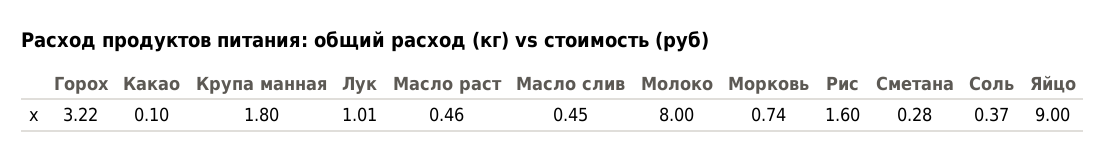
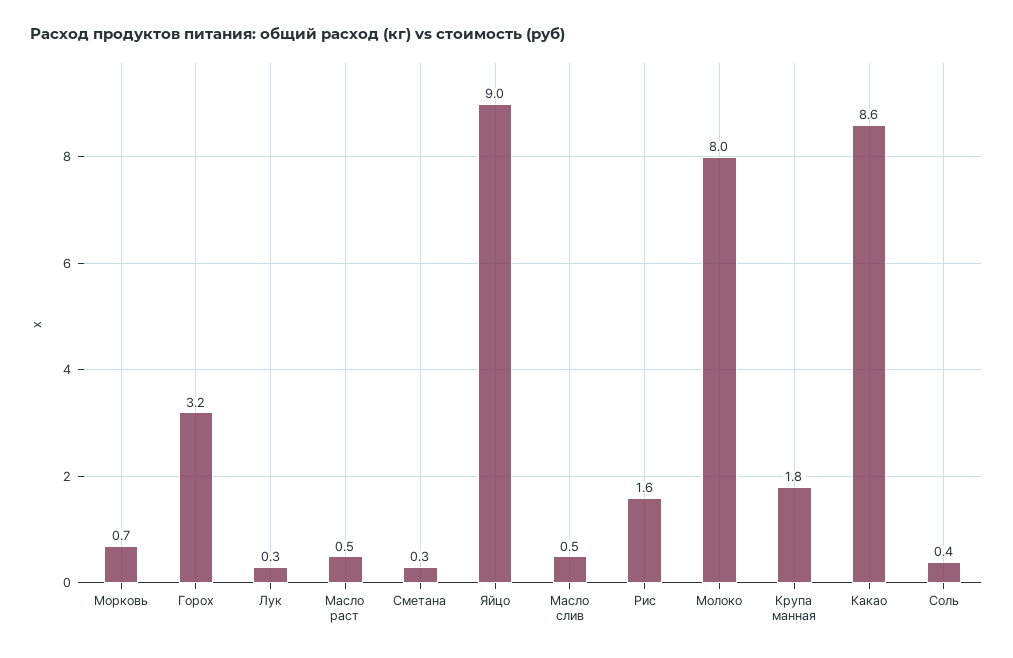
Какао: 0.1 -> 8.6
Лук: 1.01 -> 0.3

